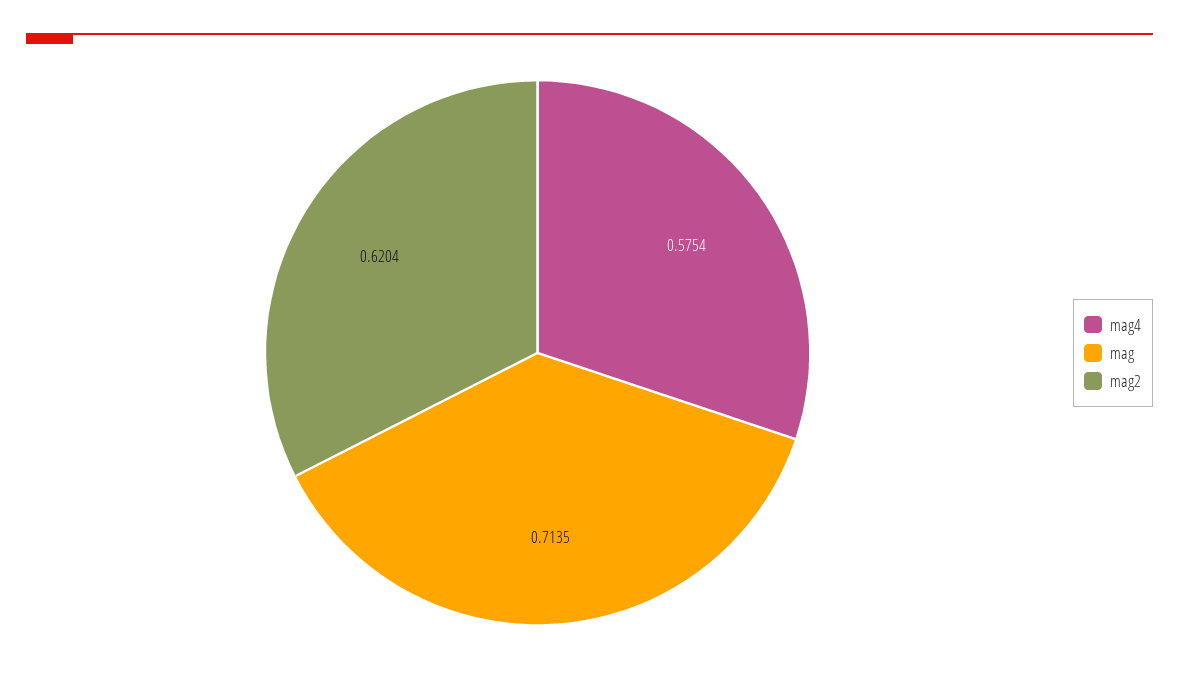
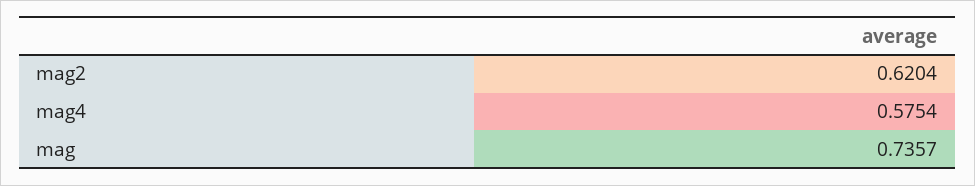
mag: 0.7135 -> 0.7357

